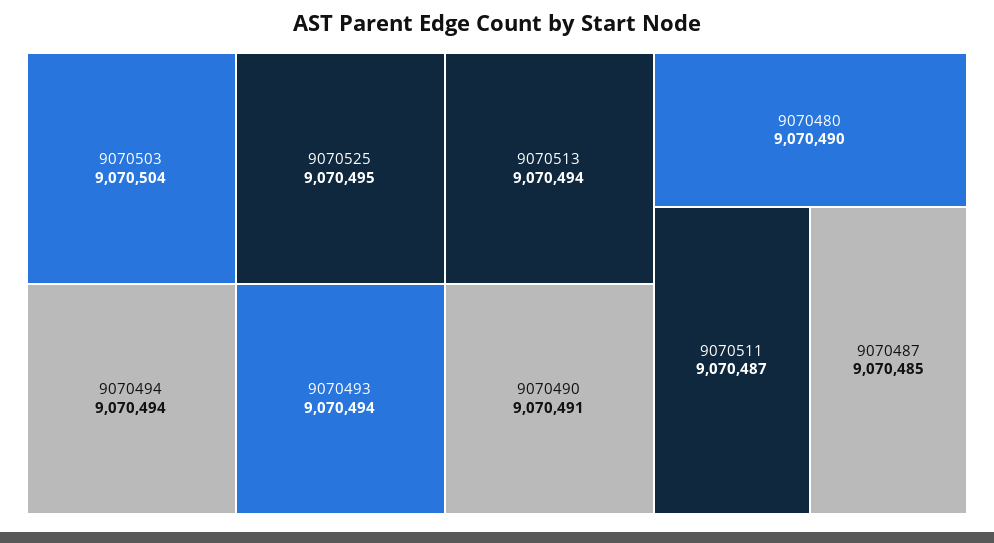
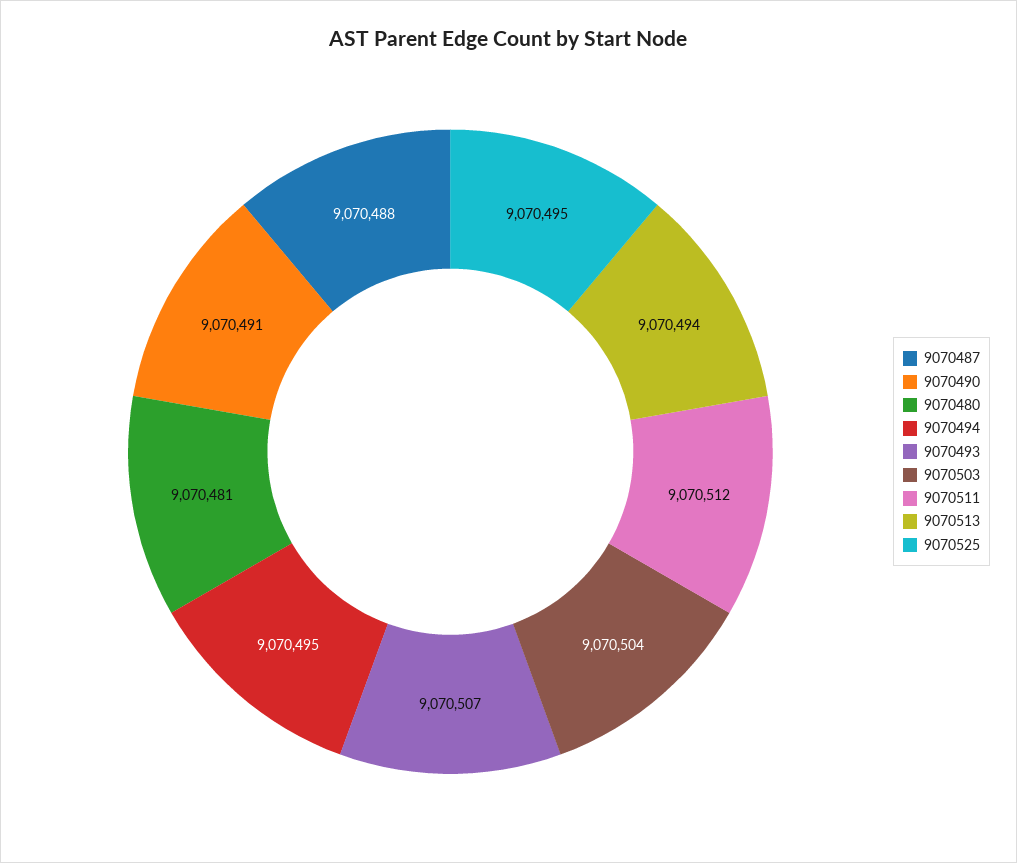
9070494: 9070494 -> 9070495
9070493: 9070494 -> 9070507
9070480: 9070490 -> 9070481
9070511: 9070487 -> 9070512
9070487: 9070485 -> 9070488

